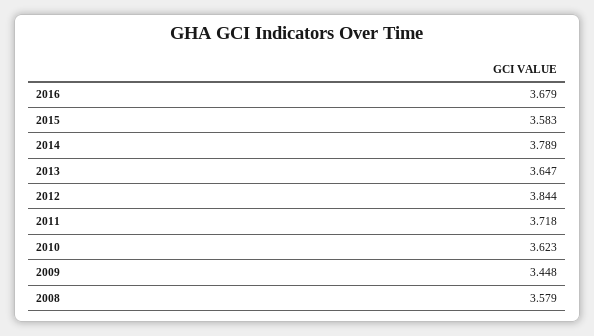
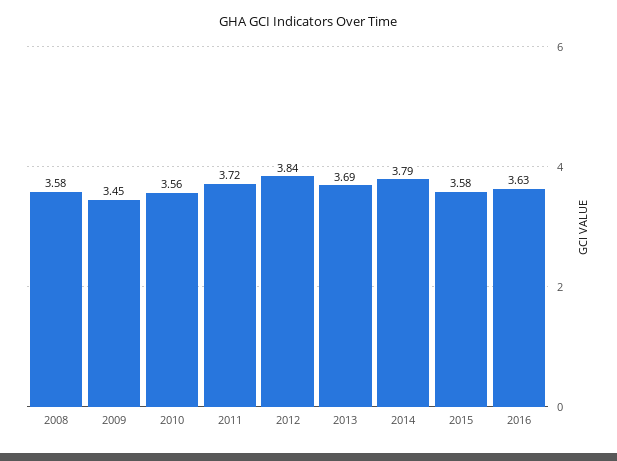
2016: 3.679 -> 3.63
2013: 3.647 -> 3.69
2010: 3.623 -> 3.56

